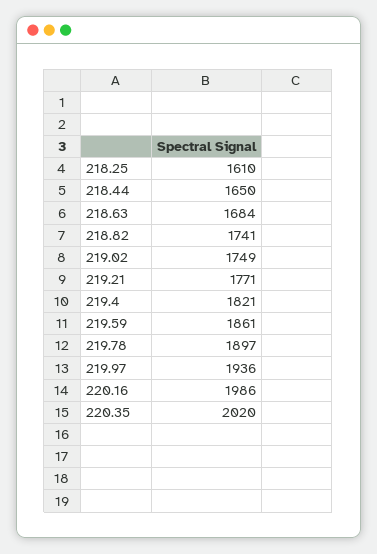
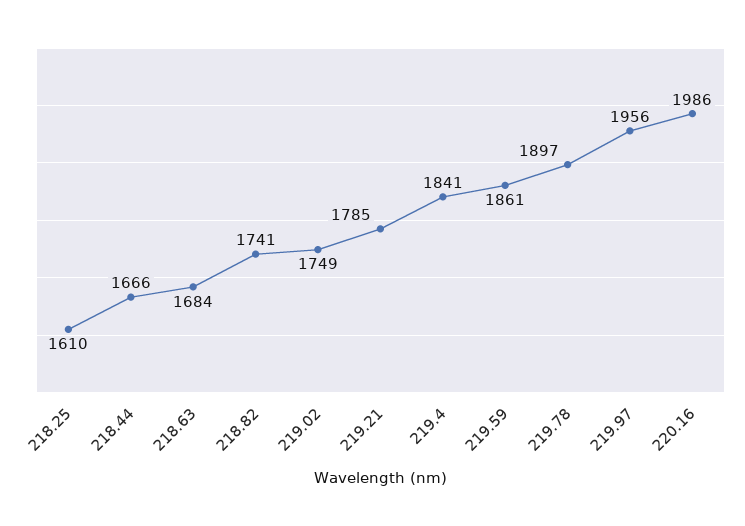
218.44: 1650 -> 1666
219.21: 1771 -> 1785
219.4: 1821 -> 1841
219.97: 1936 -> 1956
220.35: 2020 -> none

